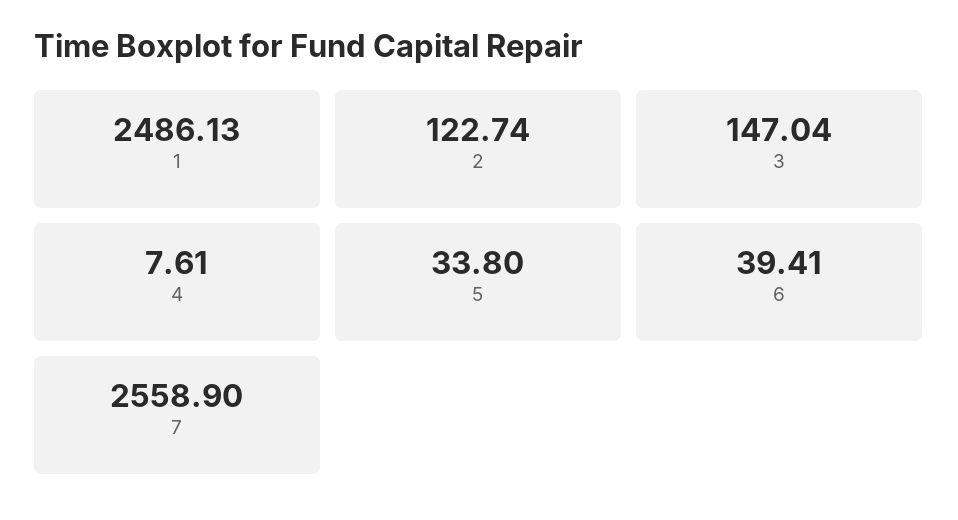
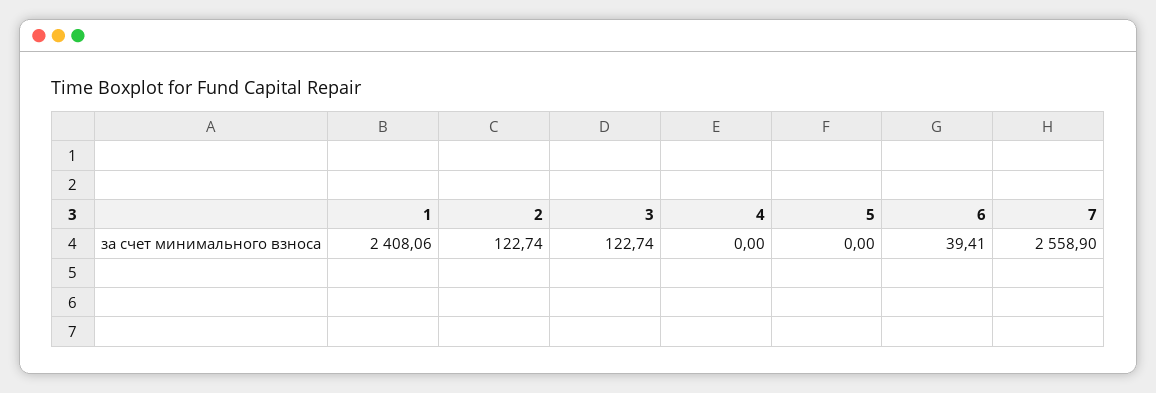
1: 2486.13 -> 2408.06
3: 147.04 -> 122.74
4: 7.61 -> 0
5: 33.8 -> 0

